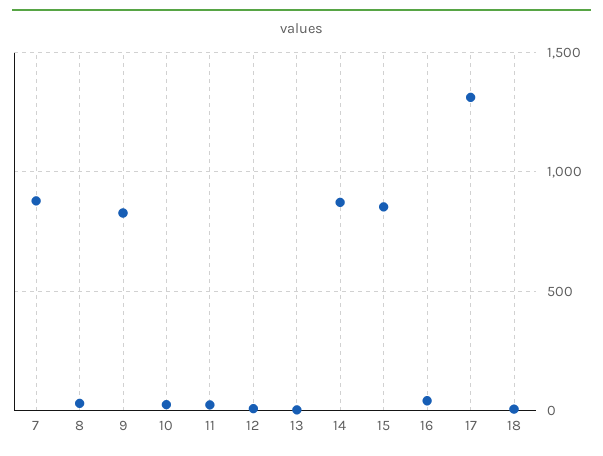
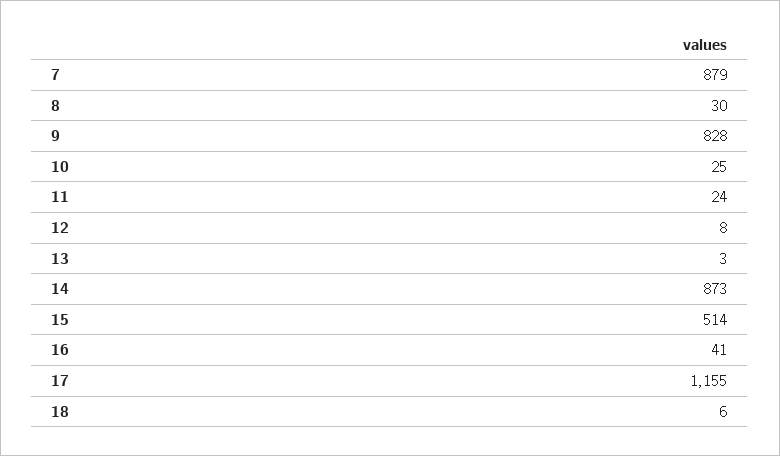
15: 850 -> 514
17: 1300 -> 1155

